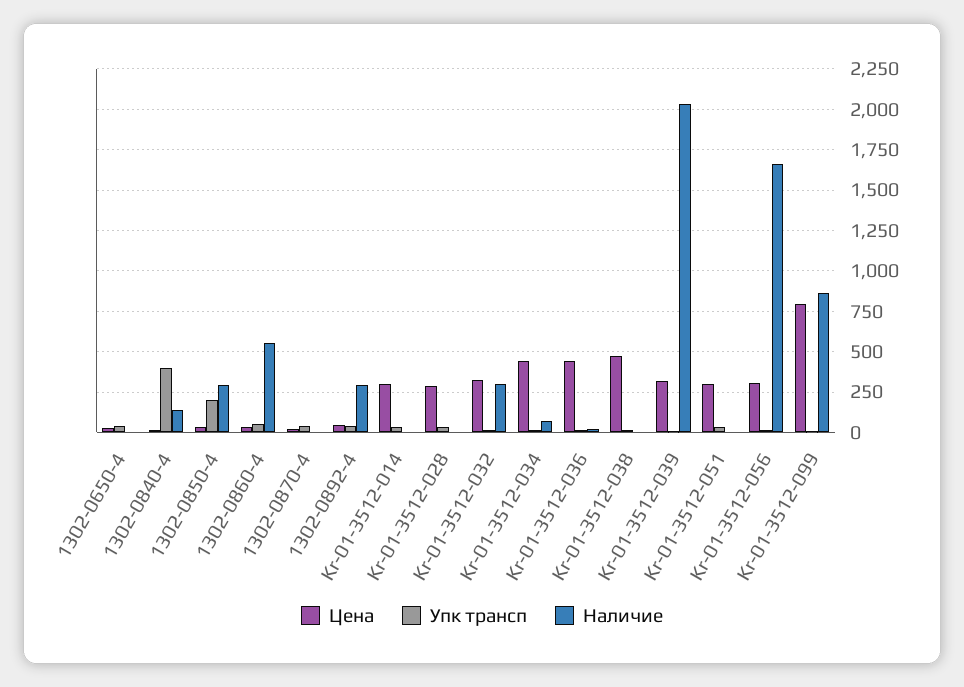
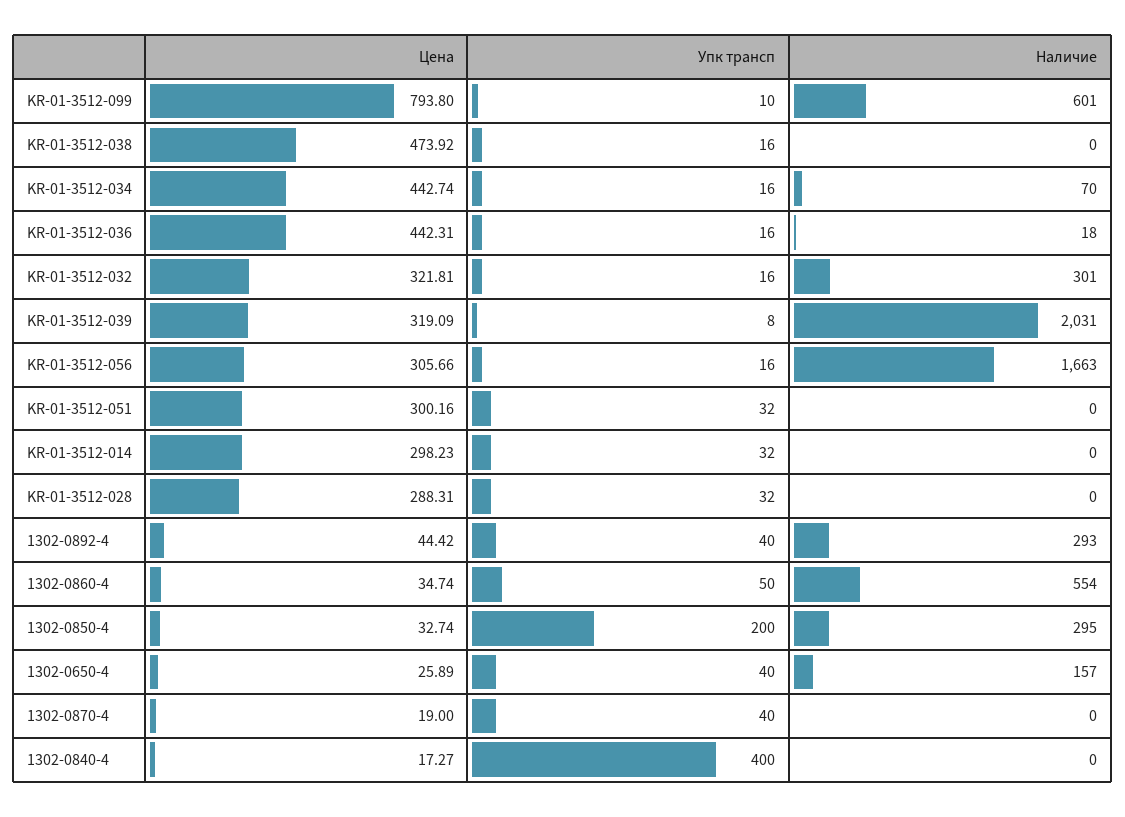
Наличие, 1302-0650-4: 0 -> 157
Наличие, 1302-0840-4: 150 -> 0
Наличие, Kr-01-3512-099: 850 -> 601

